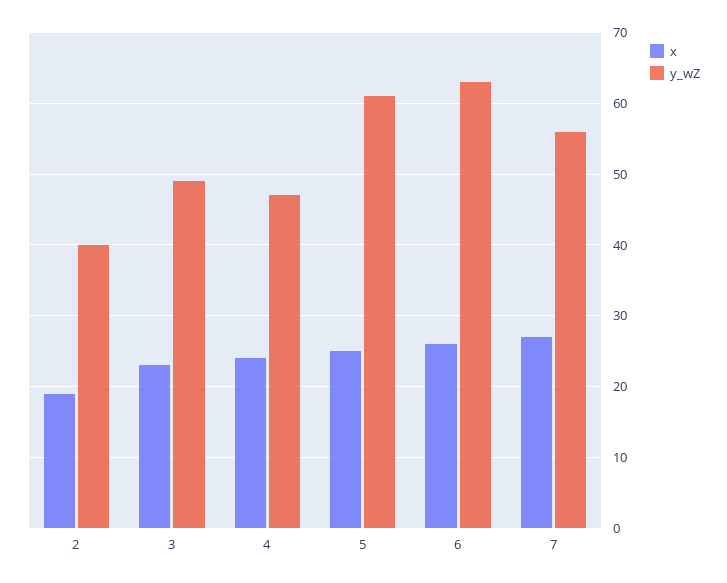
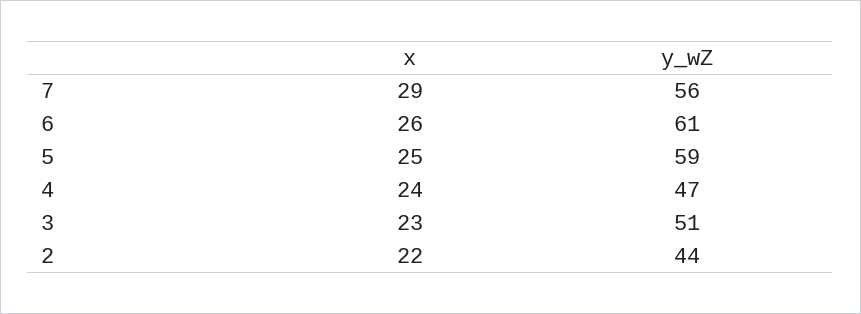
x, 2: 19 -> 22
y_wZ, 2: 40 -> 44
y_wZ, 3: 49 -> 51
y_wZ, 5: 61 -> 59
y_wZ, 6: 63 -> 61
x, 7: 27 -> 29

